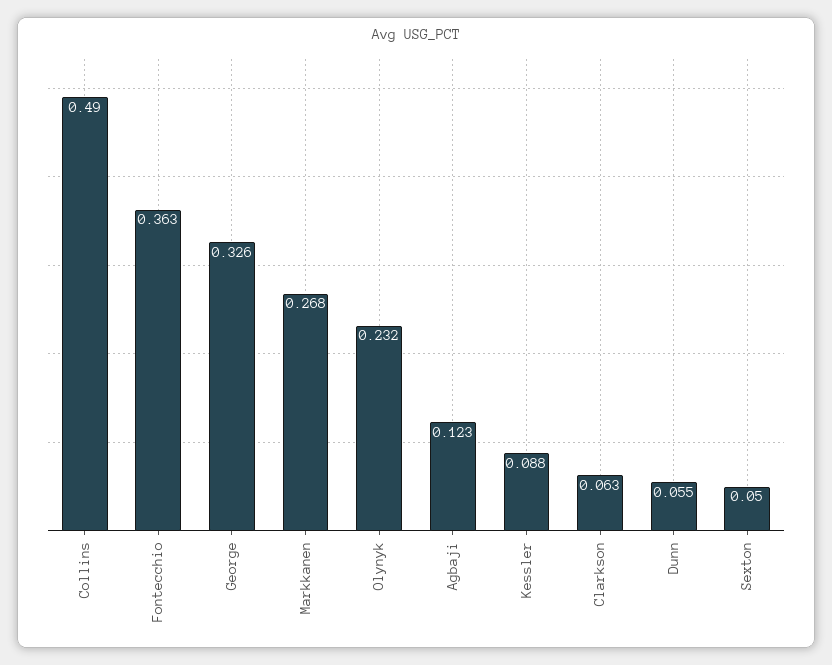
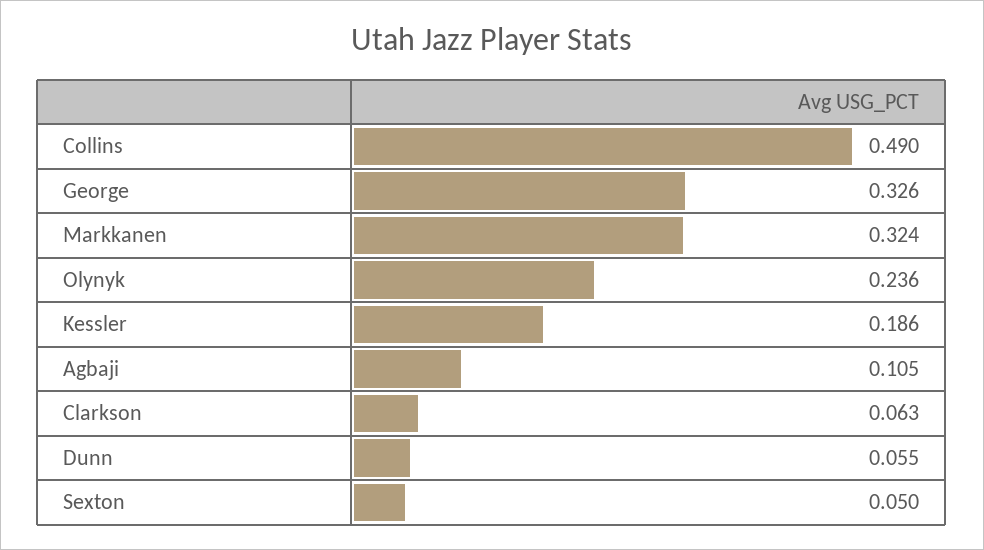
Fontecchio: 0.363 -> none
Markkanen: 0.268 -> 0.324
Olynyk: 0.232 -> 0.236
Agbaji: 0.123 -> 0.105
Kessler: 0.088 -> 0.186

